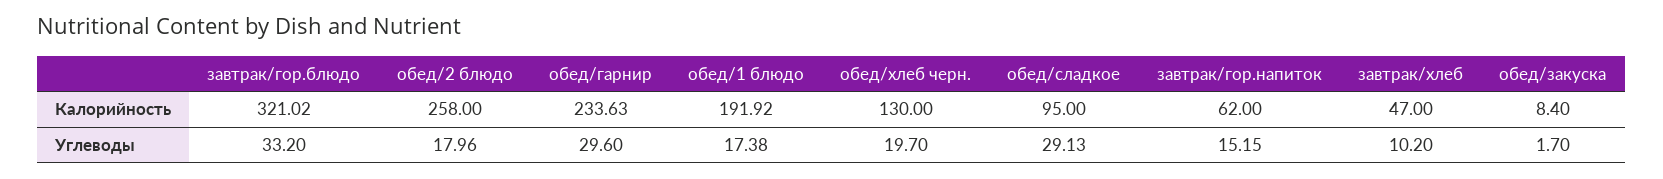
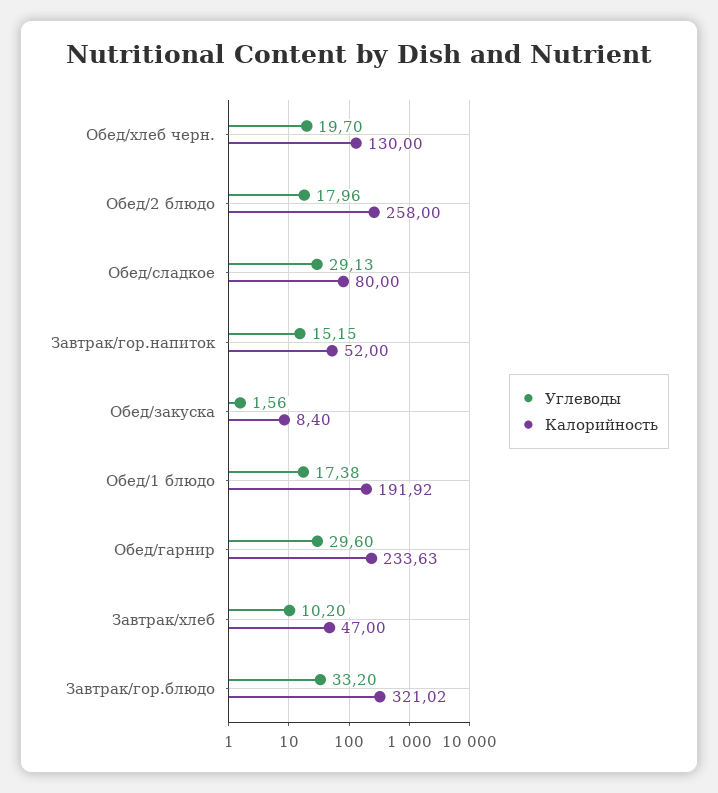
Калорийность, обед/сладкое: 95 -> 80
Калорийность, завтрак/гор.напиток: 62 -> 52
Углеводы, обед/закуска: 1.7 -> 1.56

